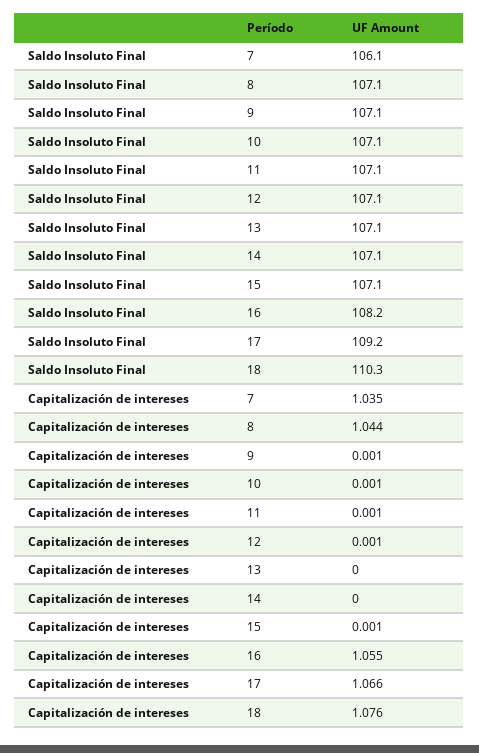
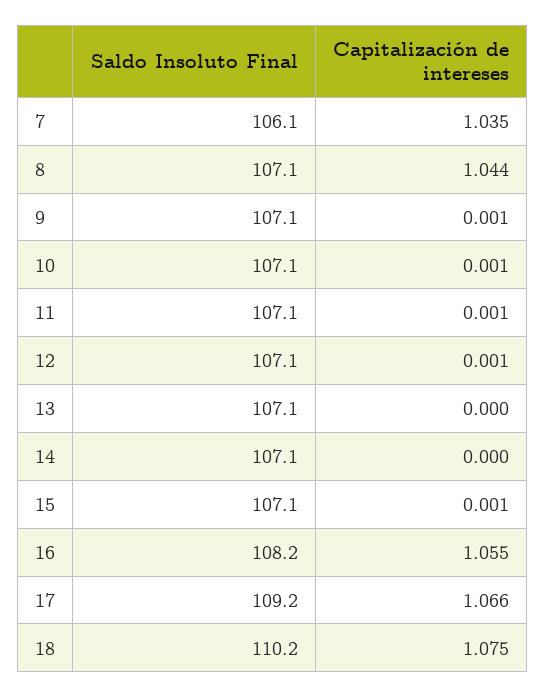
Saldo Insoluto Final, 18: 110.3 -> 110.2
Capitalización de intereses, 18: 1.076 -> 1.075

